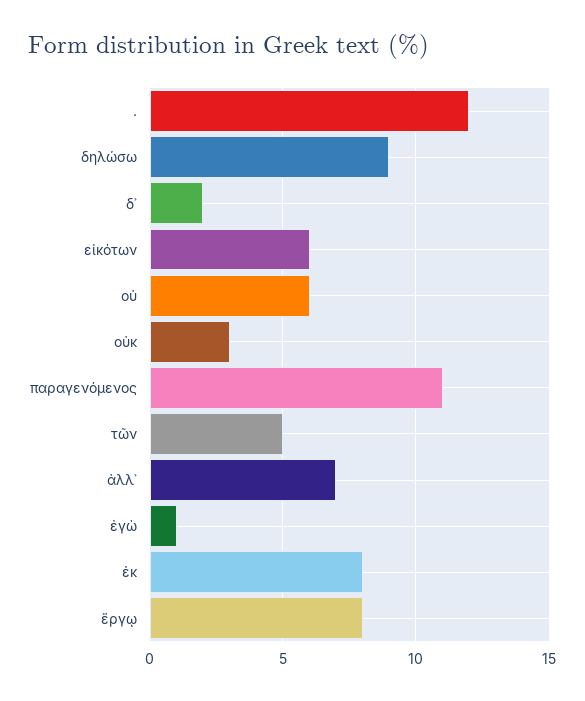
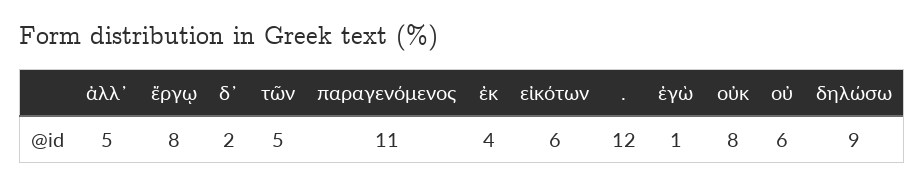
οὐκ: 3 -> 8
ἀλλ᾽: 7 -> 5
ἐκ: 8 -> 4

